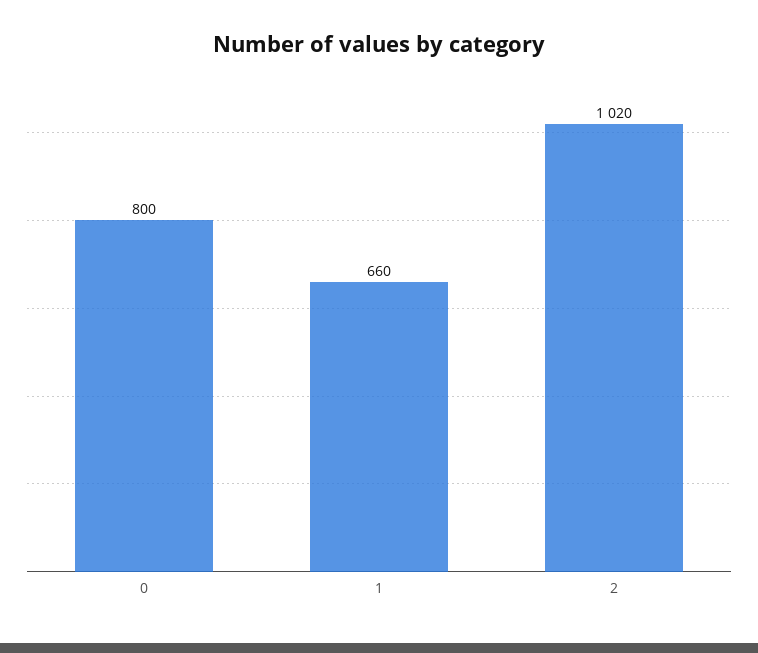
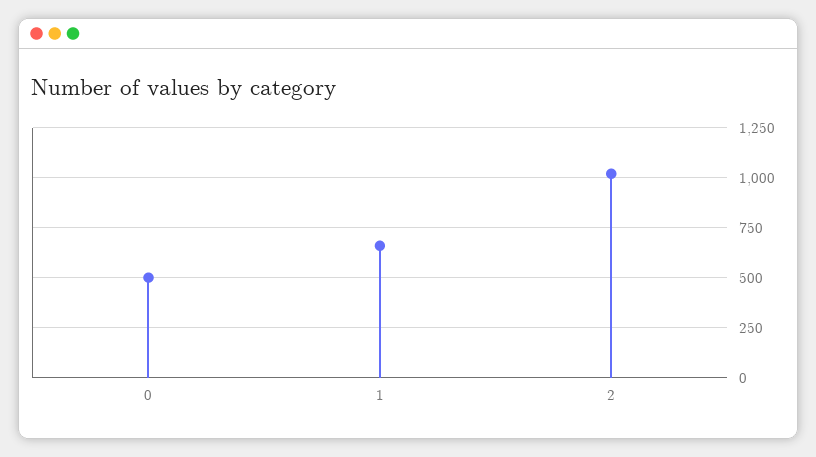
0: 800 -> 500

